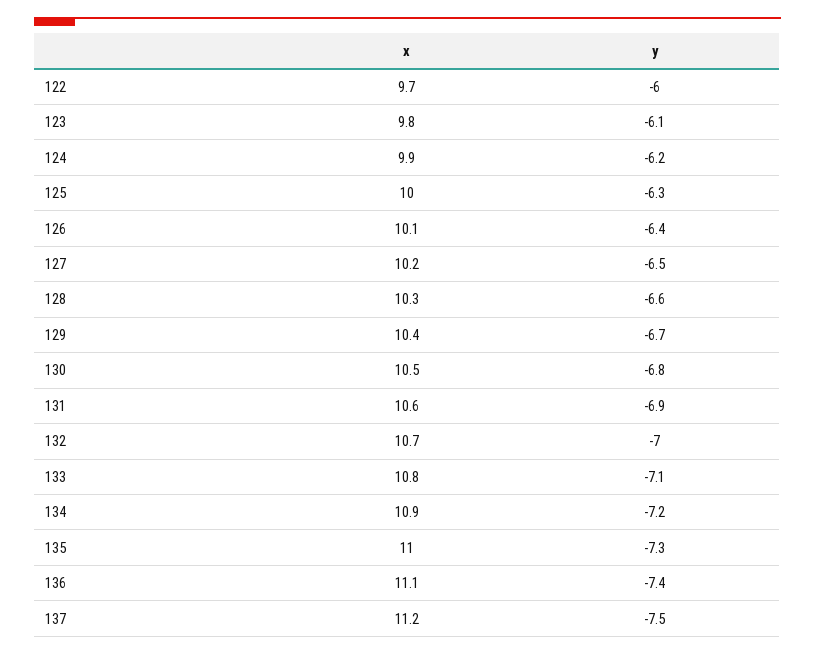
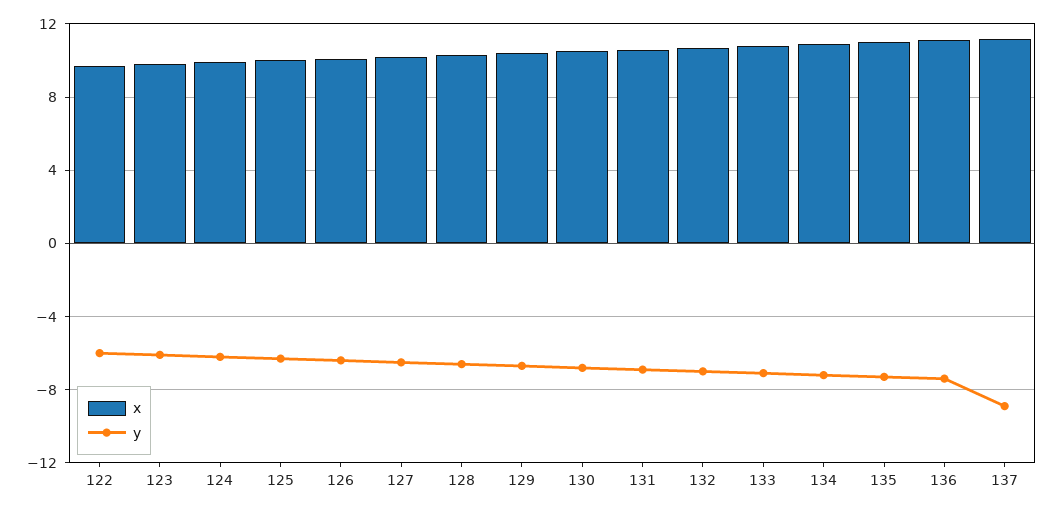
y, 137: -7.5 -> -9

